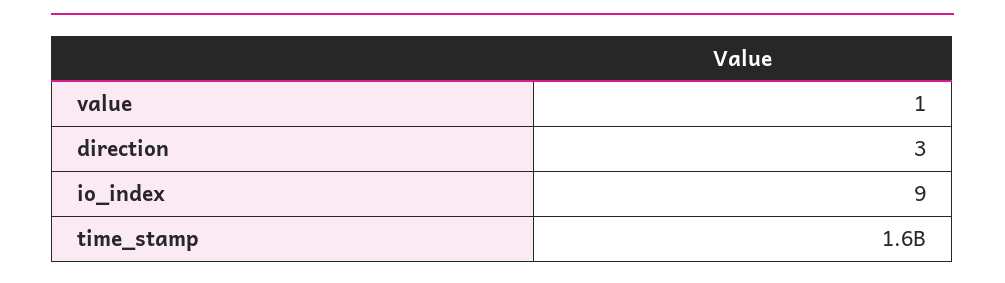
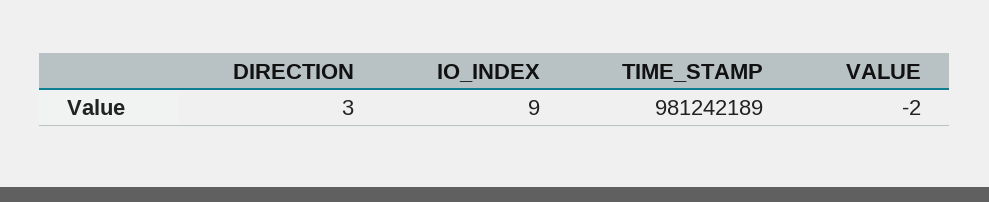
value: 1 -> -2
time_stamp: 1600000000 -> 981242189

